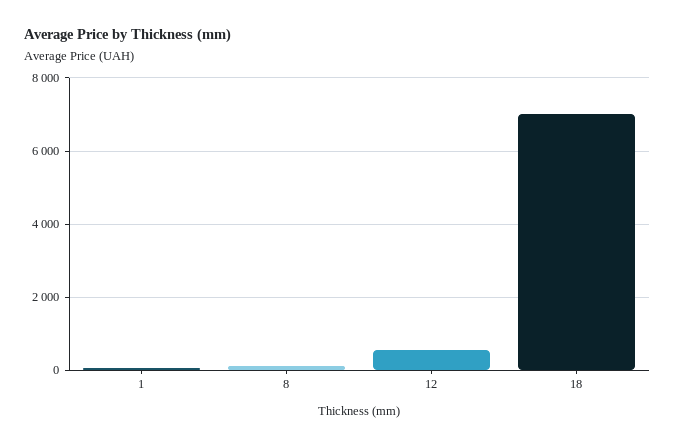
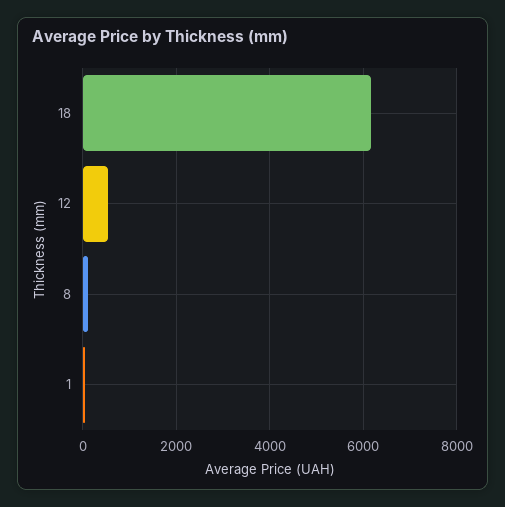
18: 7000 -> 6200

